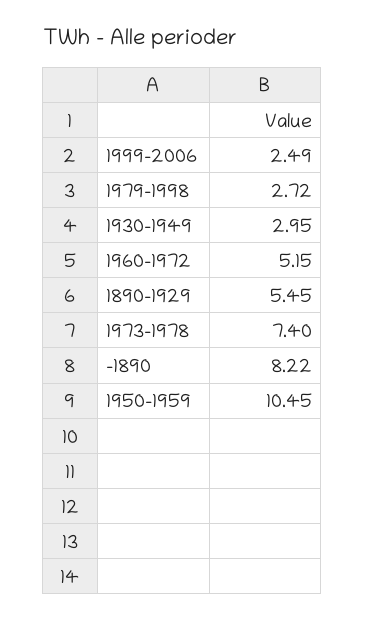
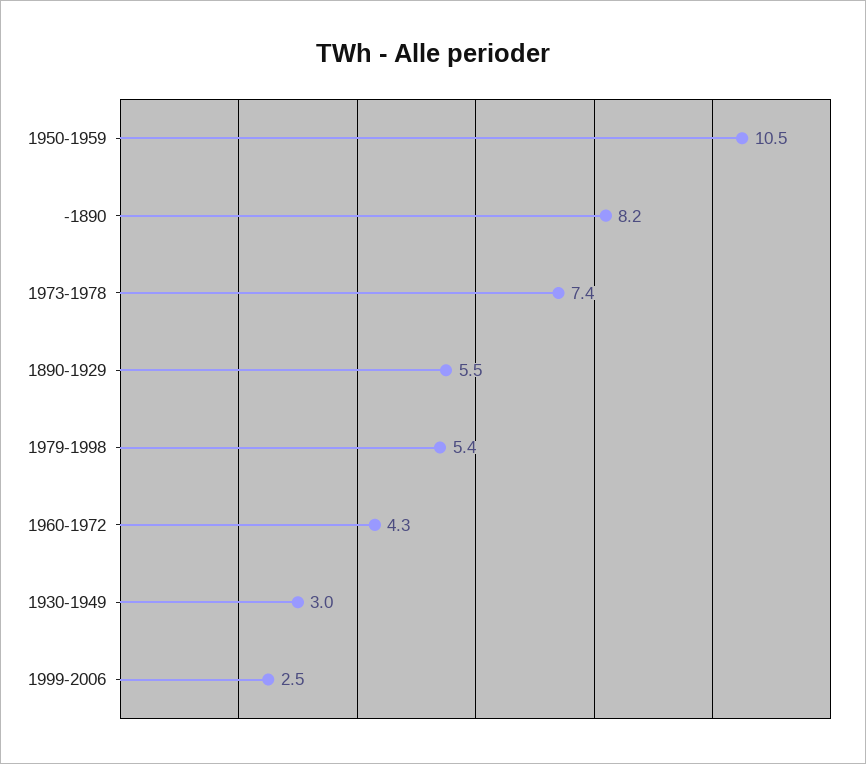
1979-1998: 2.72 -> 5.4
1960-1972: 5.15 -> 4.3

